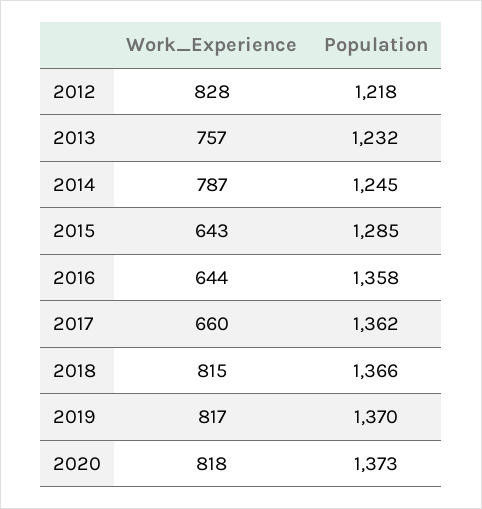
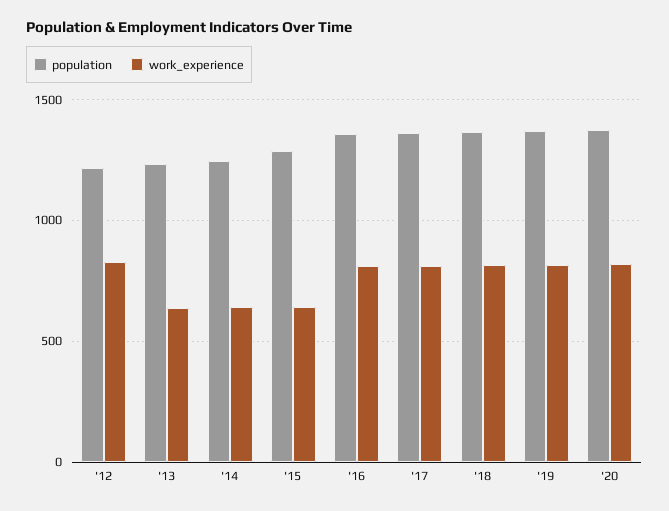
Work_Experience, 2013: 757 -> 650
Work_Experience, 2014: 787 -> 650
Work_Experience, 2016: 644 -> 800
Work_Experience, 2017: 660 -> 800

